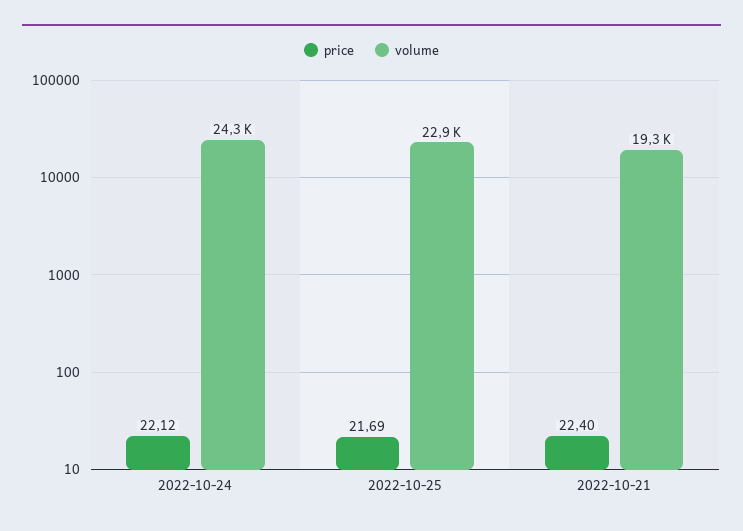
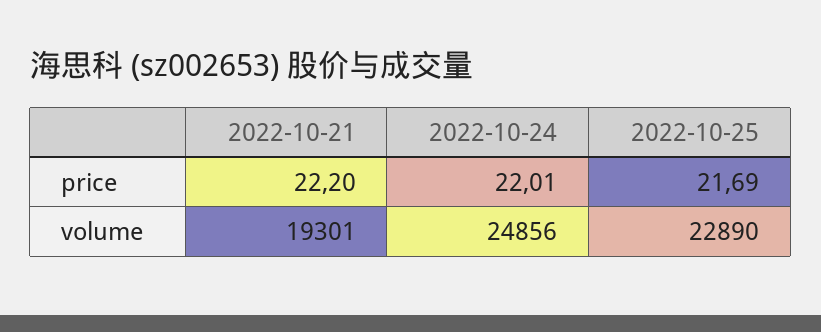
price, 2022-10-24: 22.12 -> 22.01
volume, 2022-10-24: 24300 -> 24856
price, 2022-10-21: 22.4 -> 22.2

